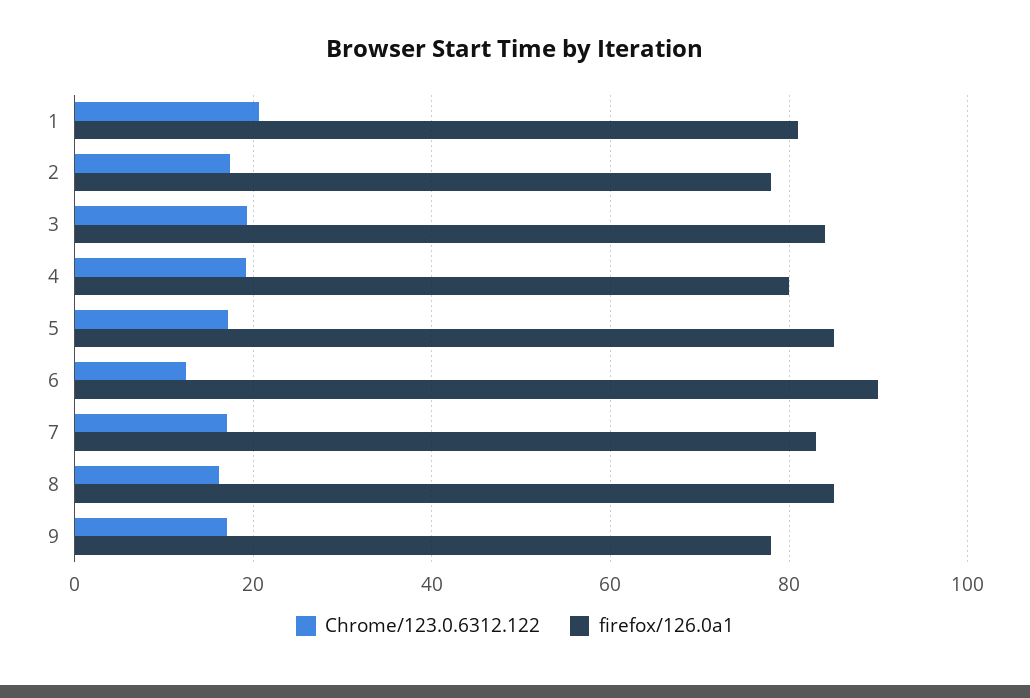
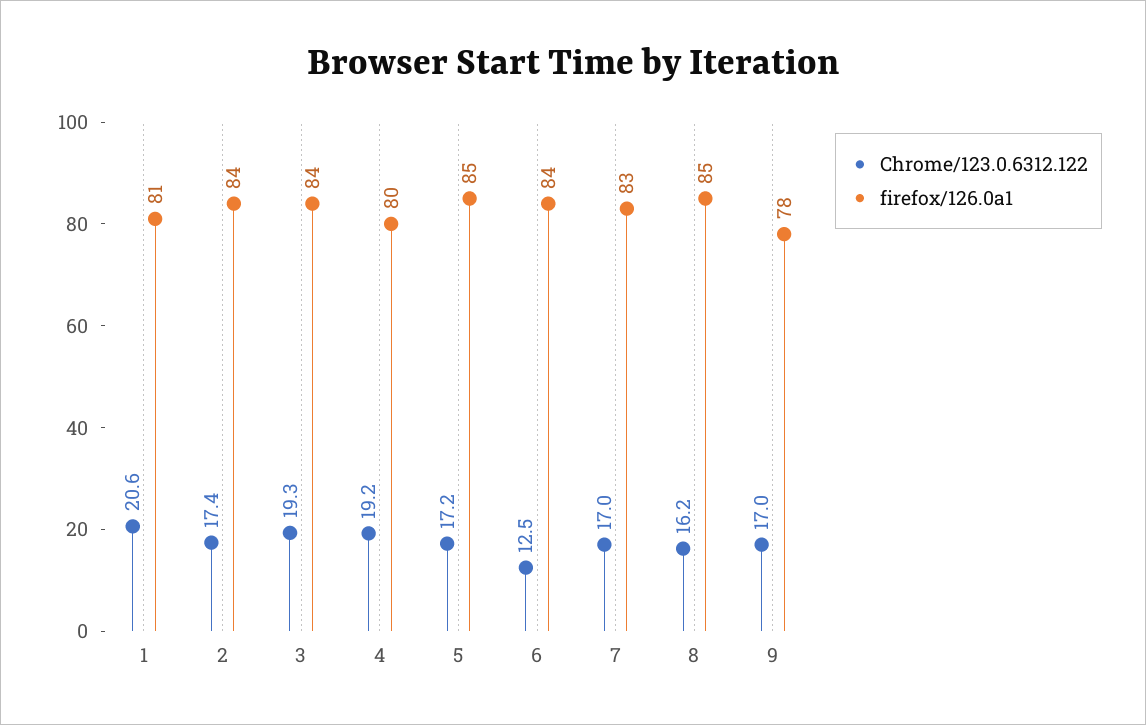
firefox/126.0a1, 2: 78 -> 84
firefox/126.0a1, 6: 90 -> 84

